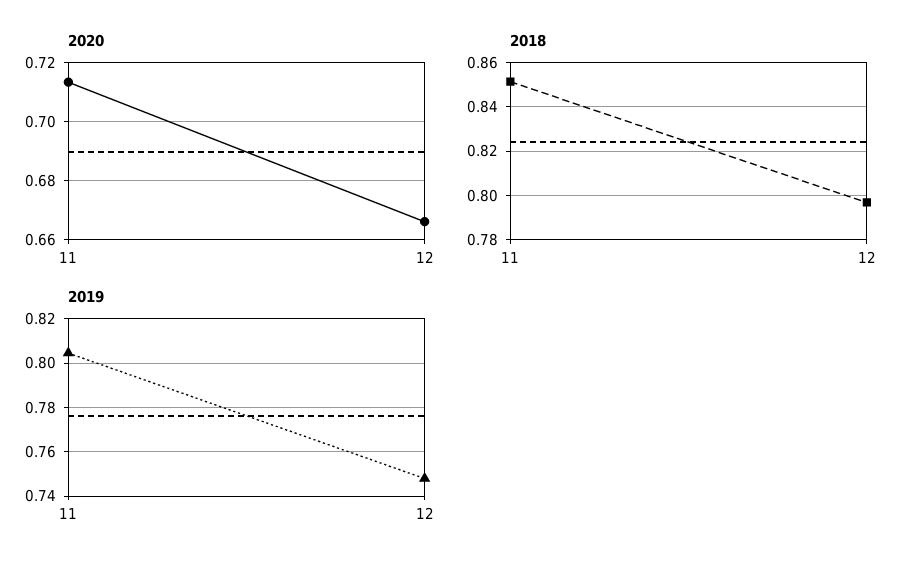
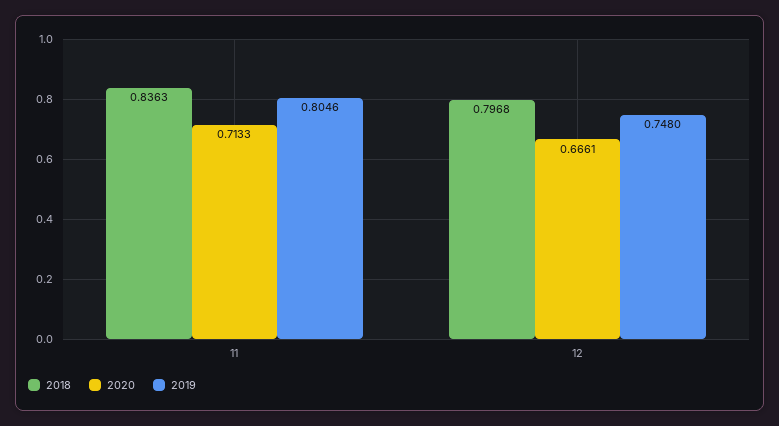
2018, 11: 0.85 -> 0.8363

